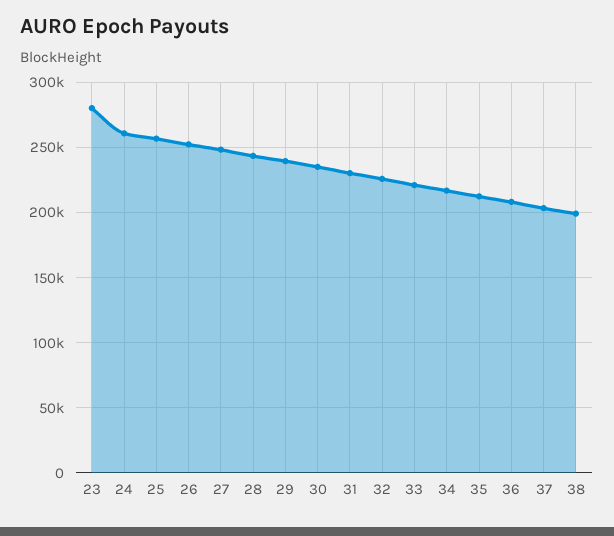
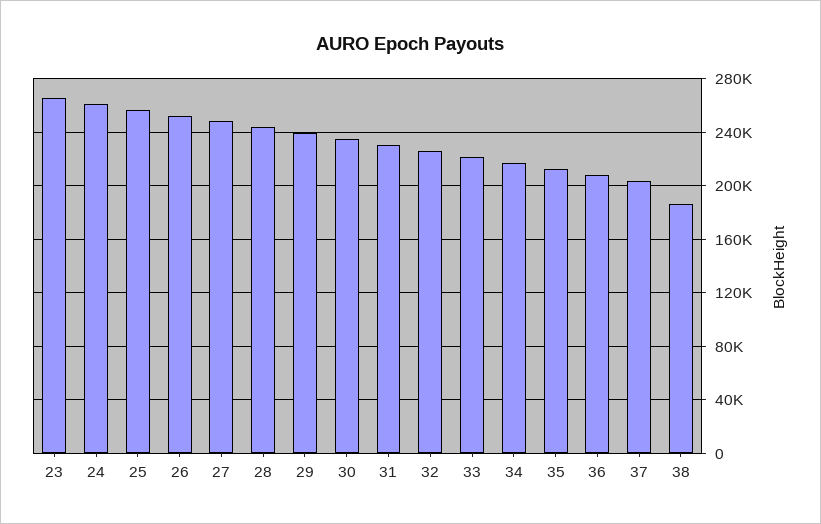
23: 280000 -> 265000
38: 200000 -> 185000

